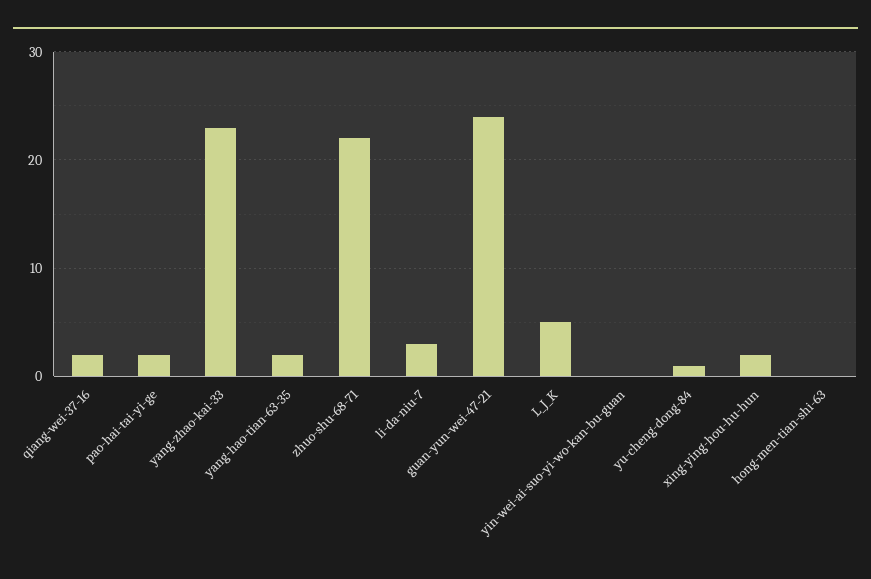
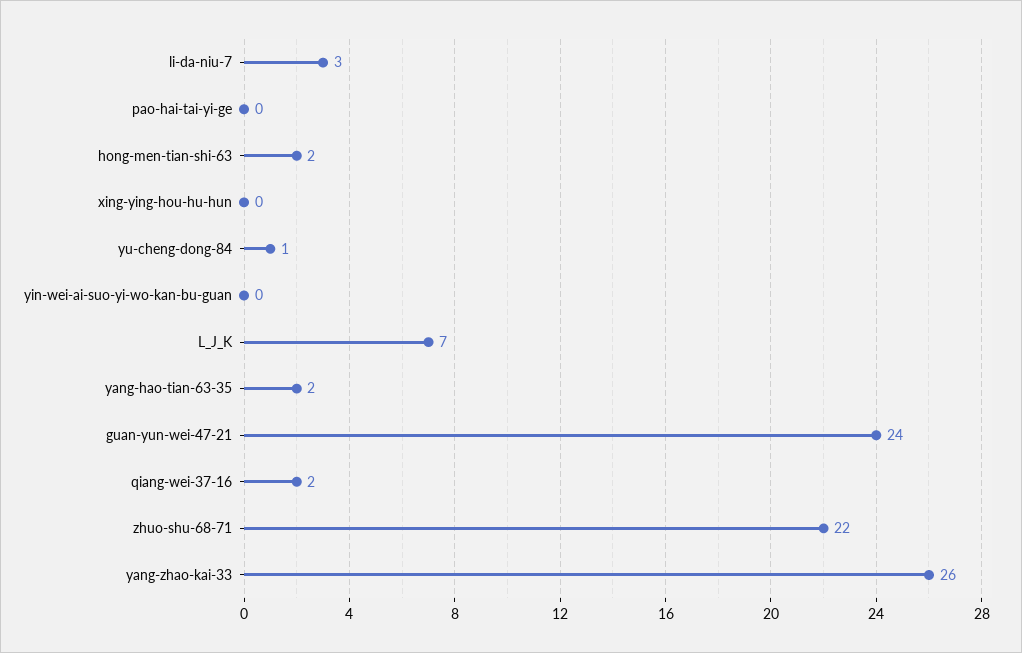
pao-hai-tai-yi-ge: 2 -> 0
yang-zhao-kai-33: 23 -> 26
L_J_K: 5 -> 7
xing-ying-hou-hu-hun: 2 -> 0
hong-men-tian-shi-63: 0 -> 2

